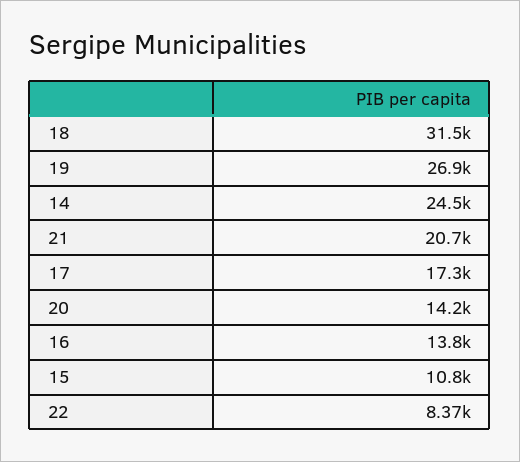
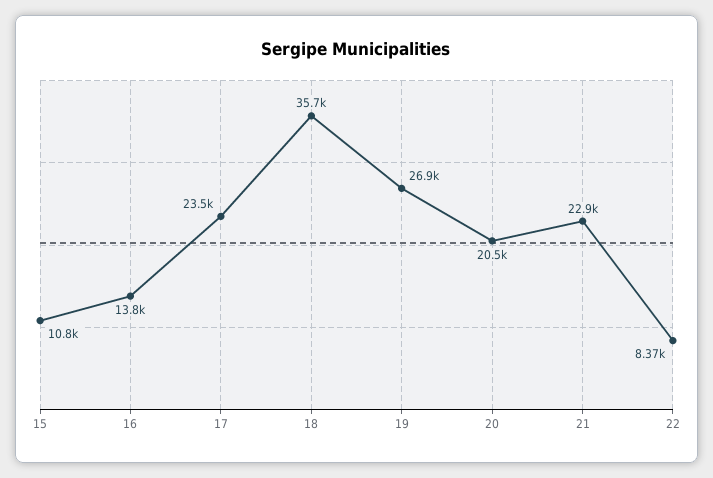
18: 31500 -> 35700
14: 24500 -> none
21: 20700 -> 22900
17: 17300 -> 23500
20: 14200 -> 20500

